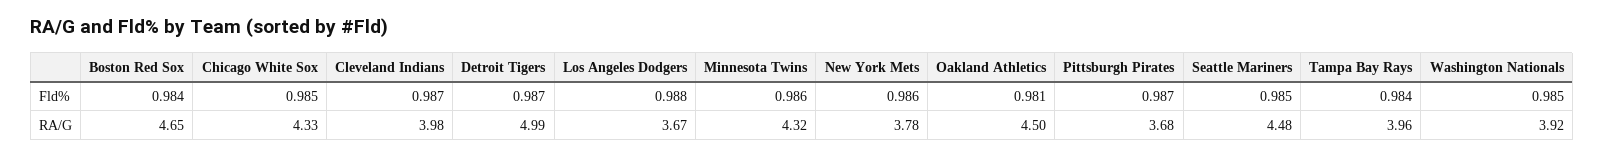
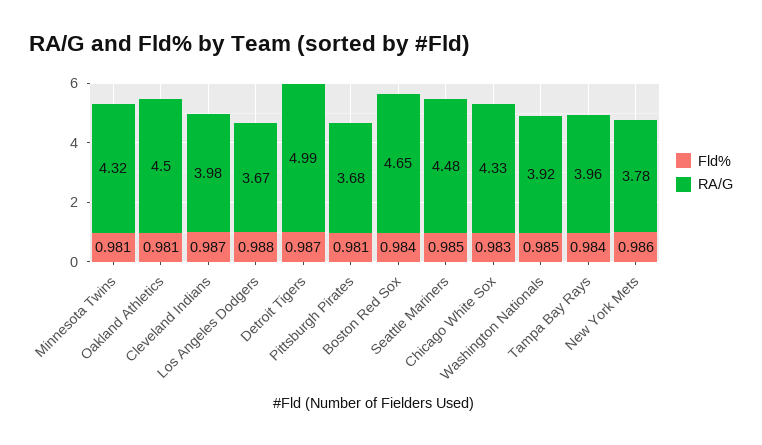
Fld%, Chicago White Sox: 0.985 -> 0.983
Fld%, Minnesota Twins: 0.986 -> 0.981
Fld%, Pittsburgh Pirates: 0.987 -> 0.981

